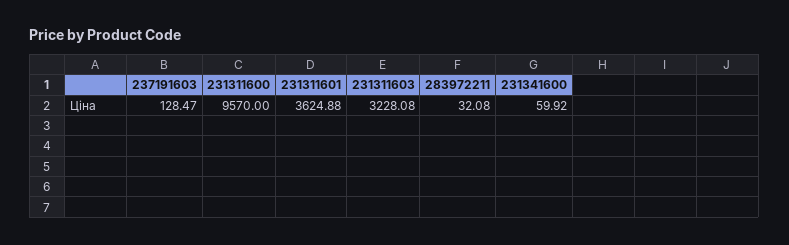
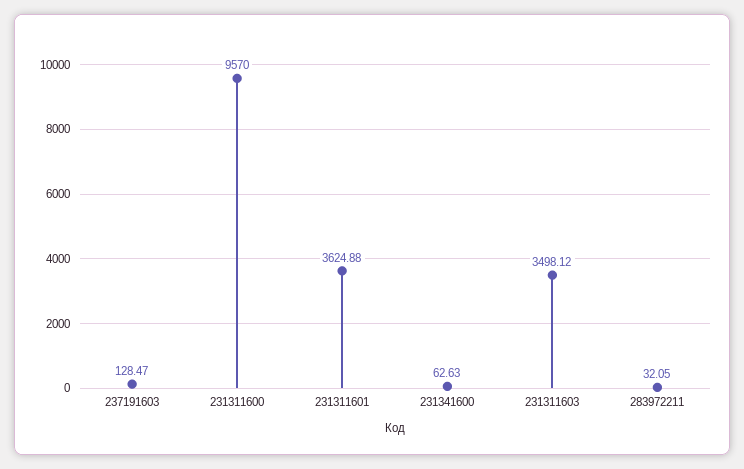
231311603: 3228.08 -> 3498.12
283972211: 32.08 -> 32.05
231341600: 59.92 -> 62.63

